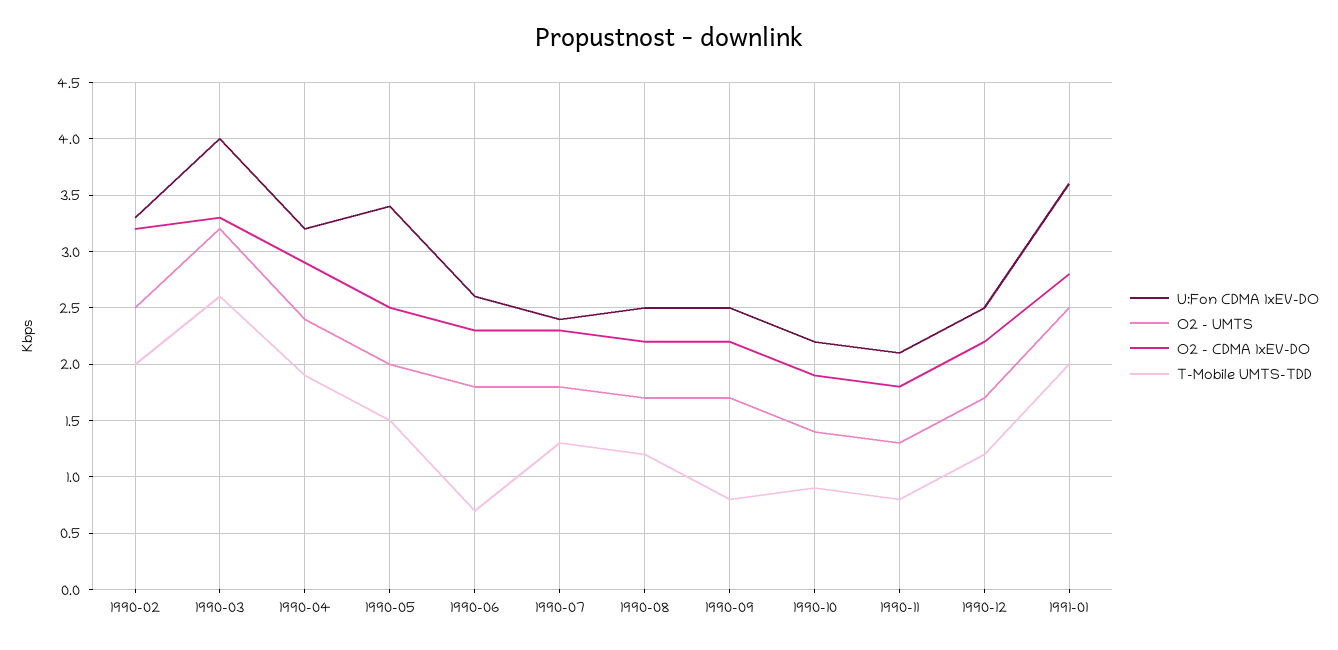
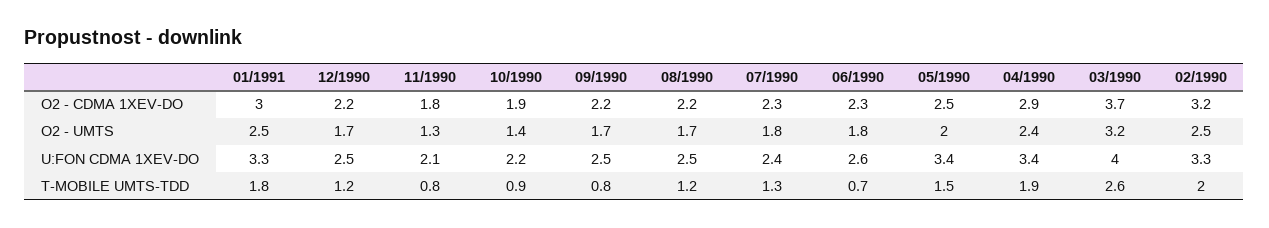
O2 - CDMA 1xEV-DO, 1990-03: 3.3 -> 3.7
U:Fon CDMA 1xEV-DO, 1990-04: 3.2 -> 3.4
U:Fon CDMA 1xEV-DO, 1991-01: 3.6 -> 3.3
O2 - CDMA 1xEV-DO, 1991-01: 2.8 -> 3
T-Mobile UMTS-TDD, 1991-01: 2 -> 1.8

